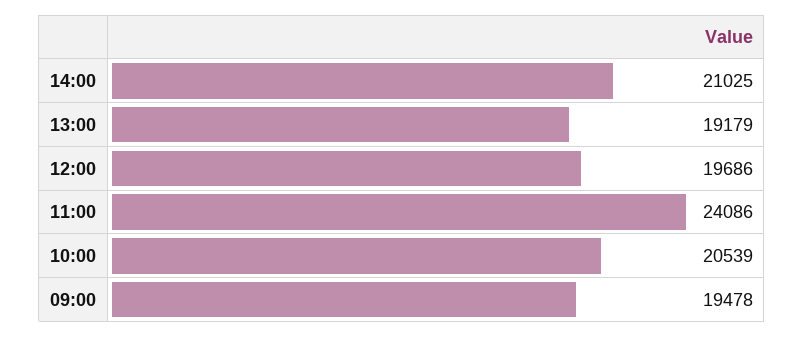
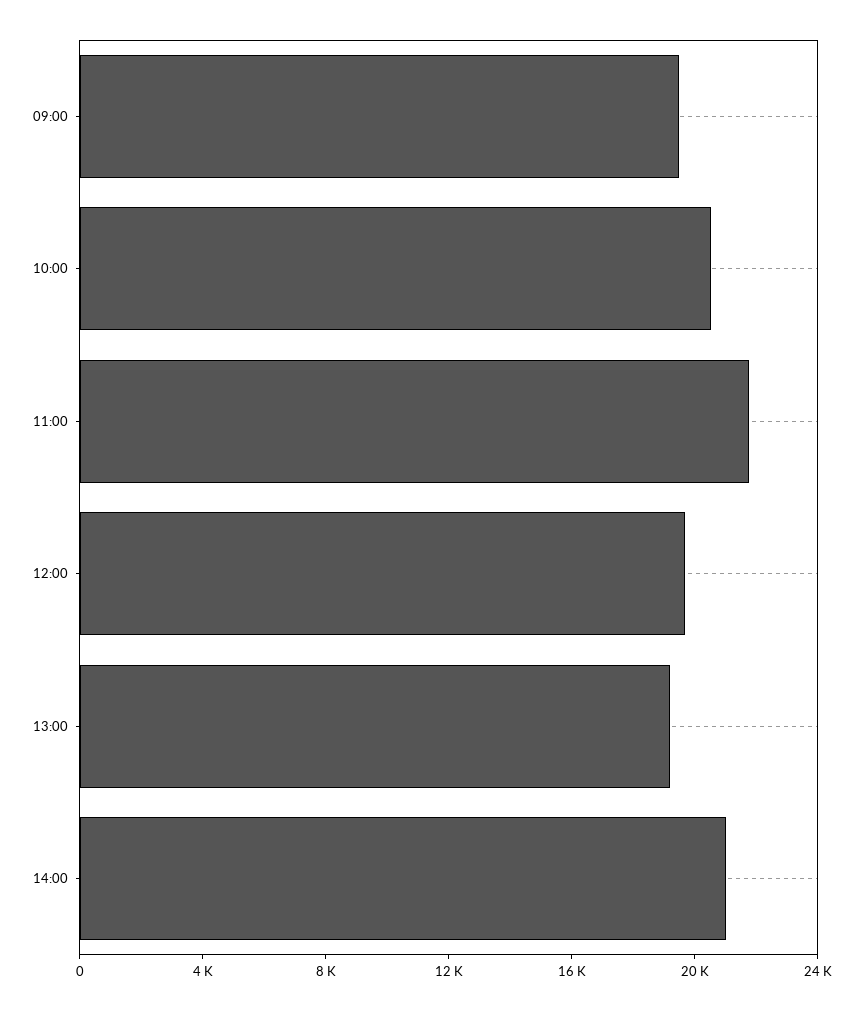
11:00: 24086 -> 22000

